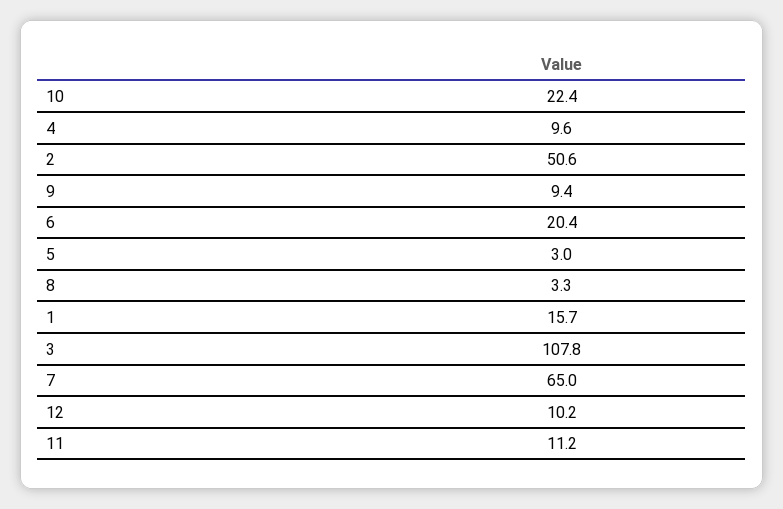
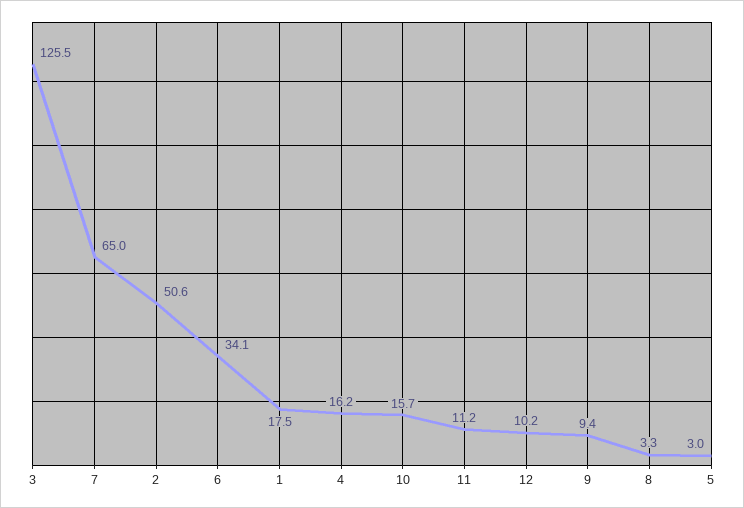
10: 22.4 -> 15.7
4: 9.6 -> 16.2
6: 20.4 -> 34.1
1: 15.7 -> 17.5
3: 107.8 -> 125.5

